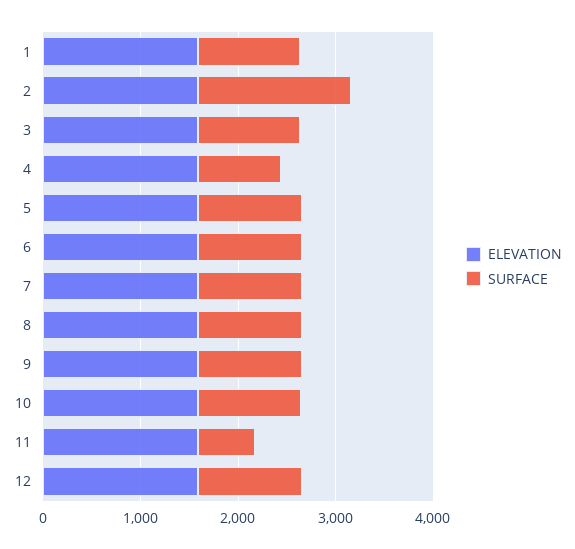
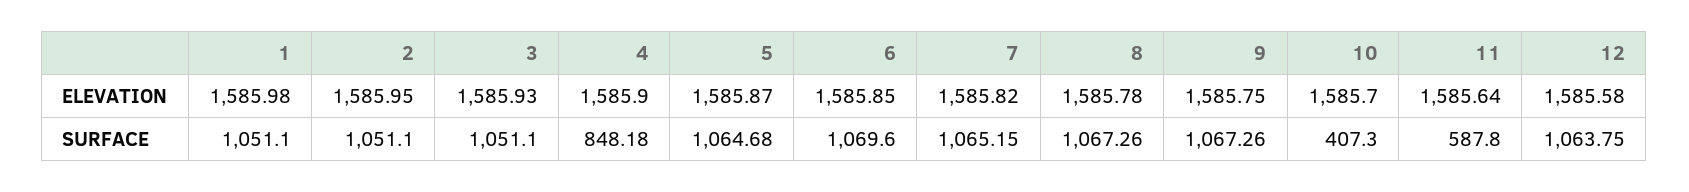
SURFACE, 2: 1600 -> 1051.1
SURFACE, 10: 1000 -> 407.3

